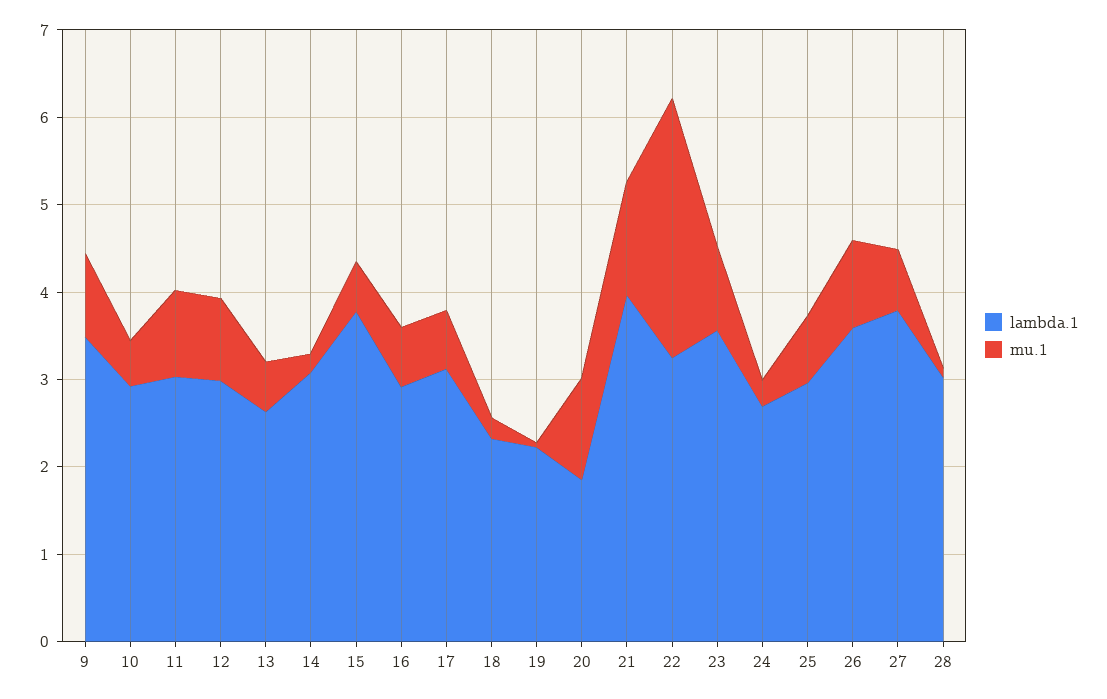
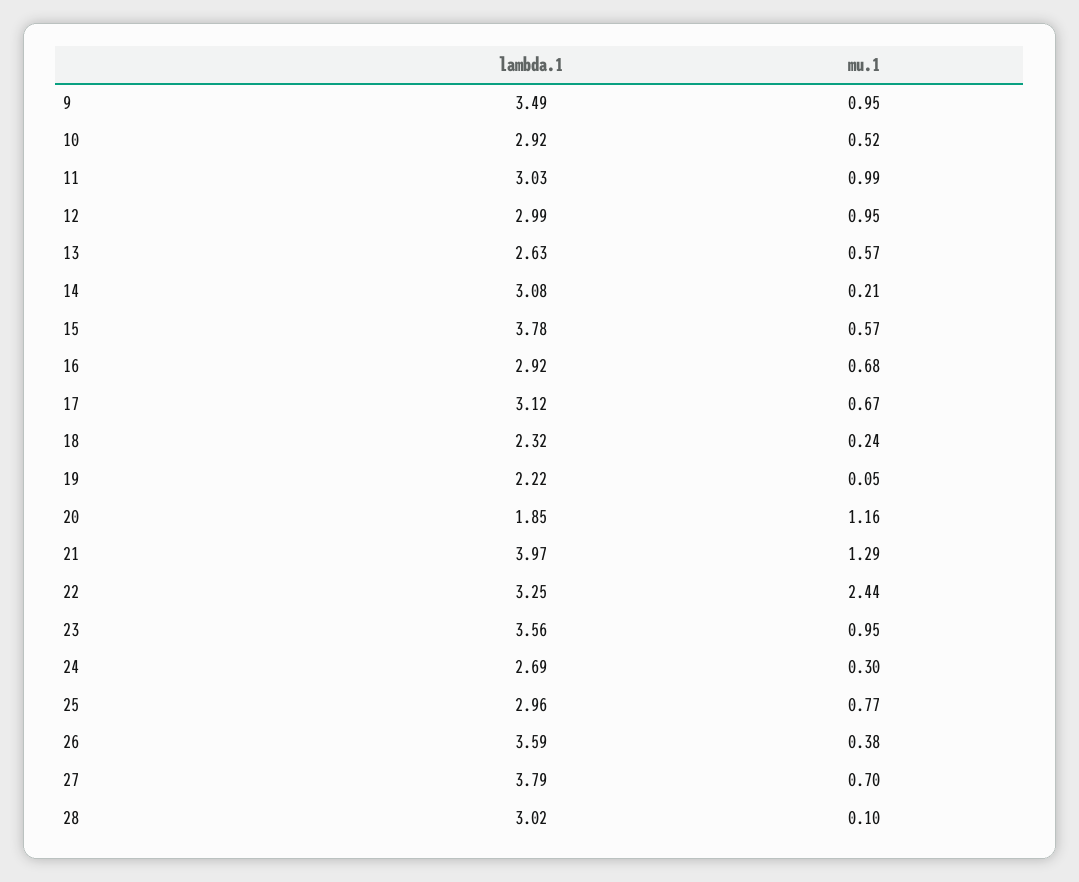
mu.1, 22: 3 -> 2.44
mu.1, 26: 1 -> 0.38

